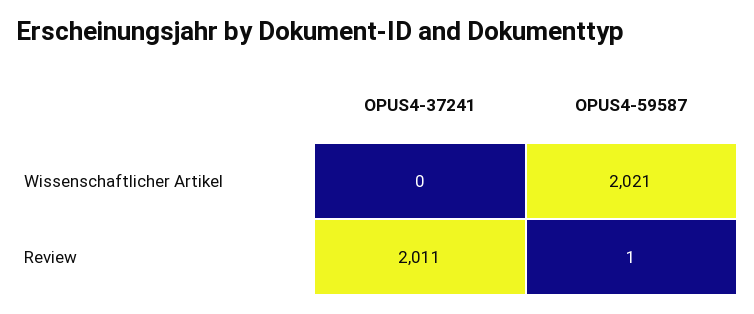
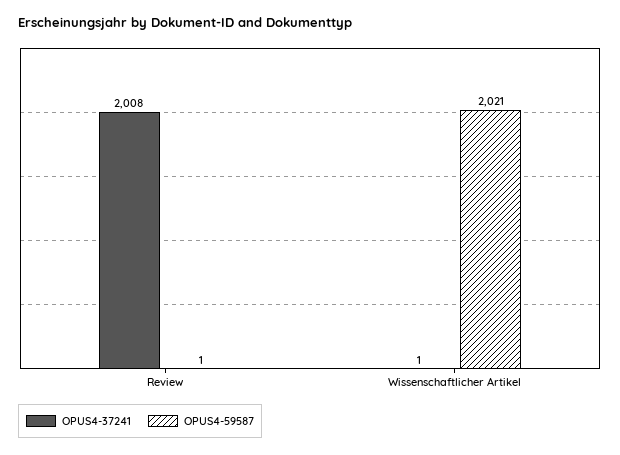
OPUS4-37241, Wissenschaftlicher Artikel: 0 -> 1
OPUS4-37241, Review: 2011 -> 2008

